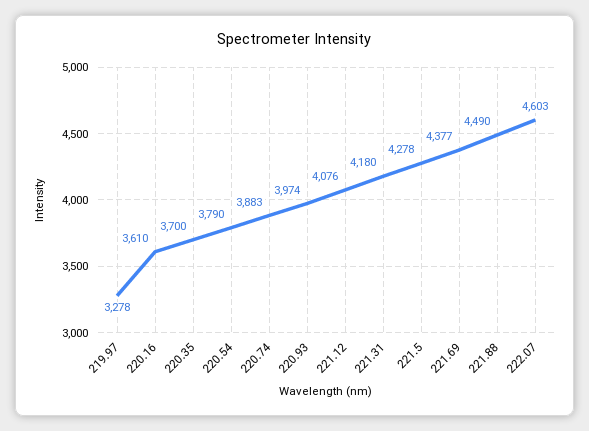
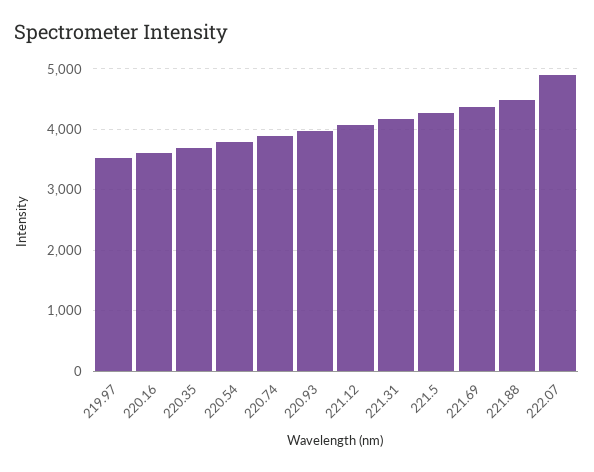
219.97: 3278 -> 3500
222.07: 4603 -> 4900

